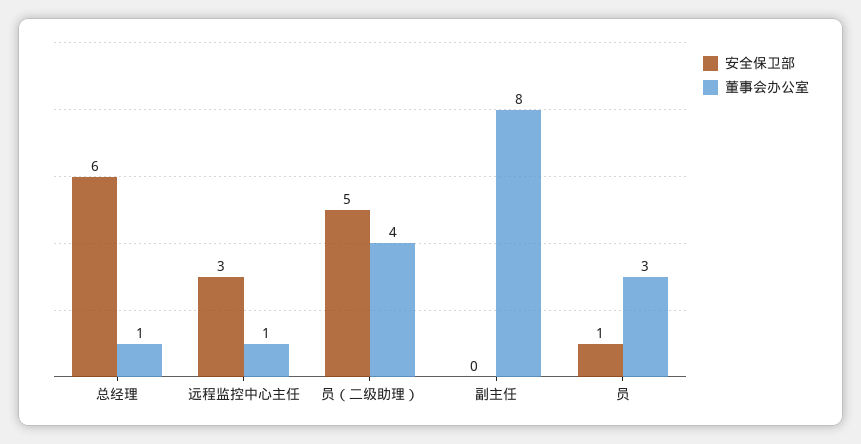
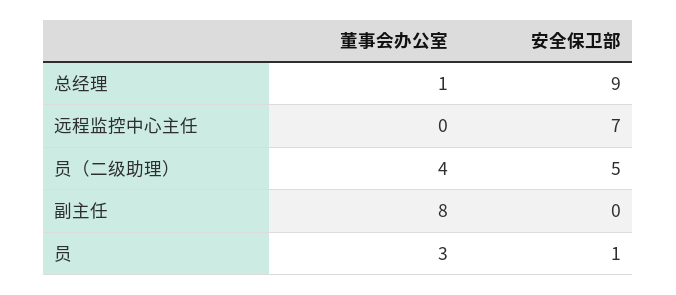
安全保卫部, 总经理: 6 -> 9
安全保卫部, 远程监控中心主任: 3 -> 7
董事会办公室, 远程监控中心主任: 1 -> 0

